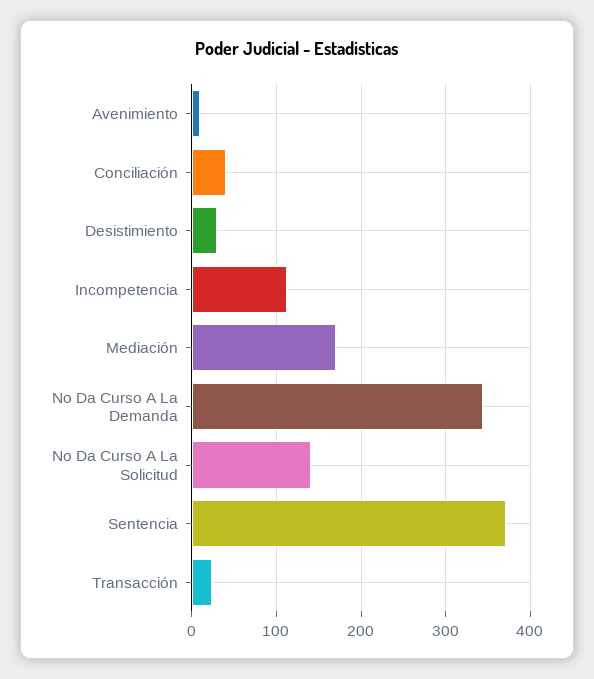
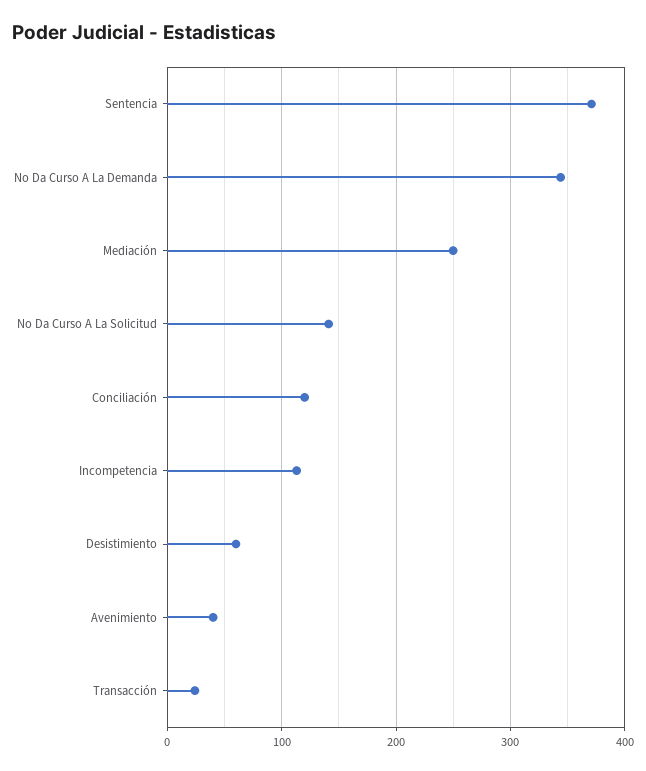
Avenimiento: 10 -> 40
Conciliación: 40 -> 120
Desistimiento: 30 -> 60
Mediación: 170 -> 250

